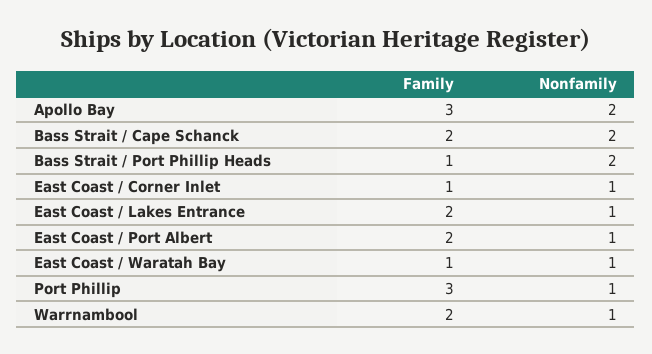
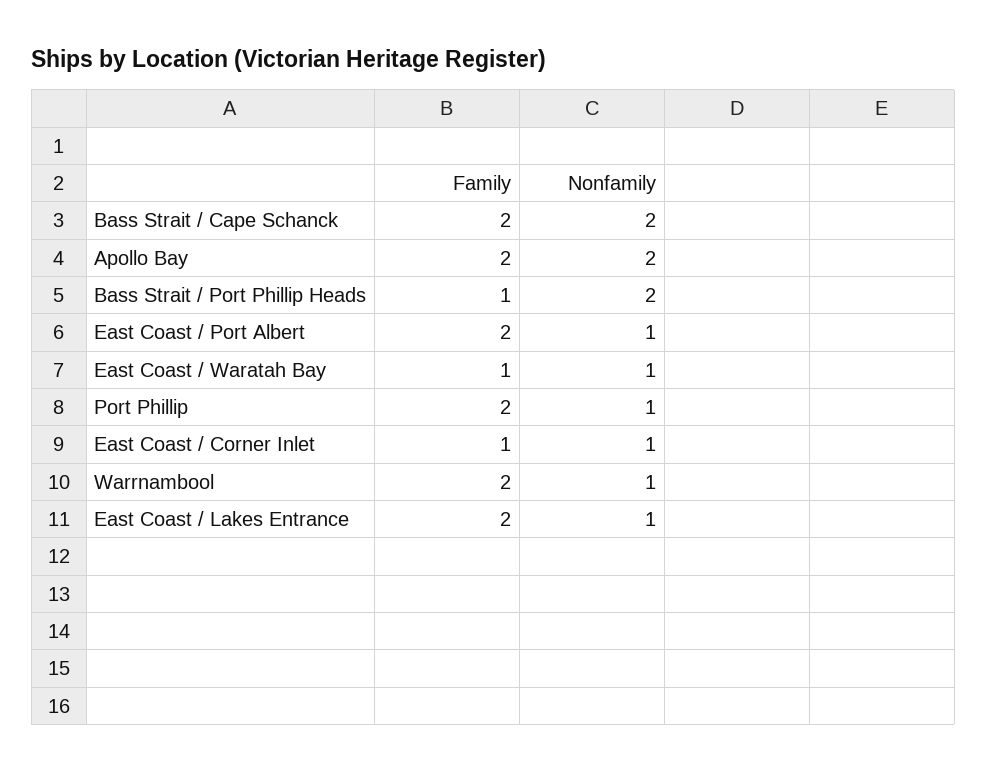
Family, Apollo Bay: 3 -> 2
Family, Port Phillip: 3 -> 2

